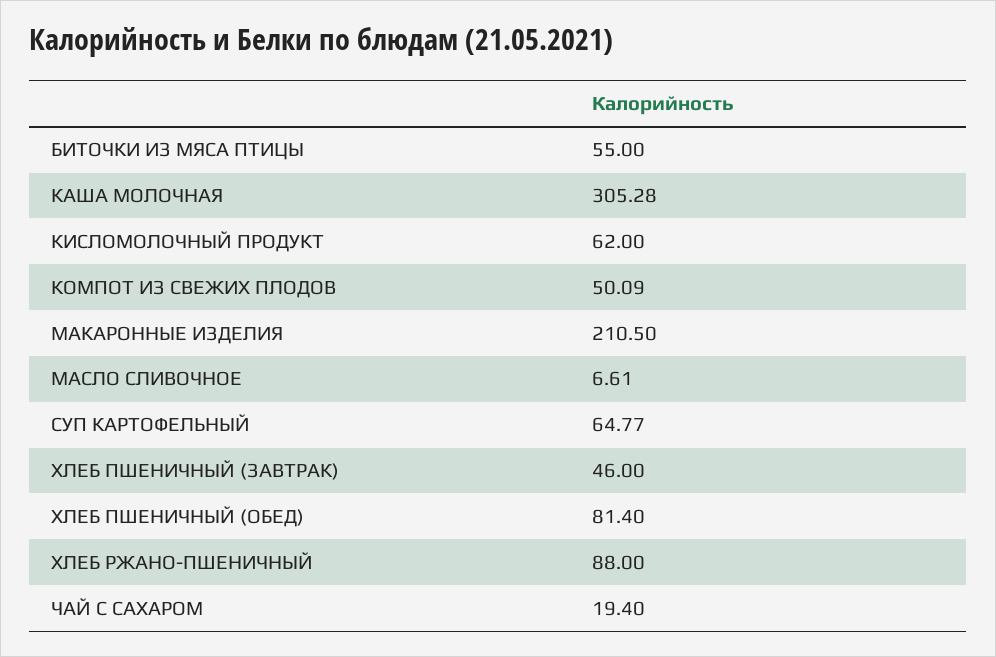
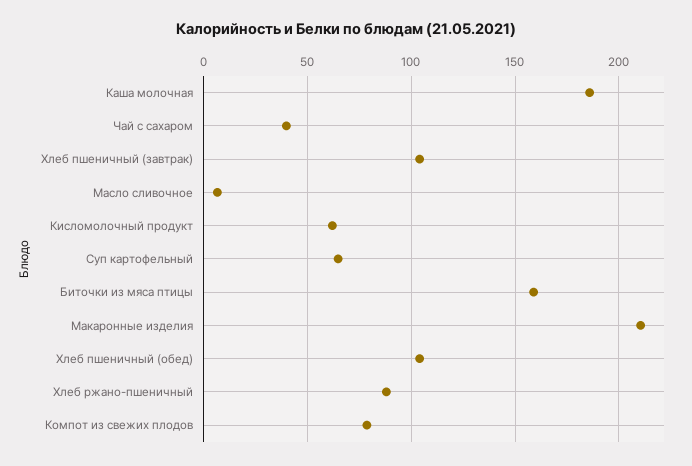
БИТОЧКИ ИЗ МЯСА ПТИЦЫ: 55 -> 160
КАША МОЛОЧНАЯ: 305.28 -> 185
КОМПОТ ИЗ СВЕЖИХ ПЛОДОВ: 50.09 -> 80
ХЛЕБ ПШЕНИЧНЫЙ (ЗАВТРАК): 46 -> 105
ХЛЕБ ПШЕНИЧНЫЙ (ОБЕД): 81.4 -> 105
ЧАЙ С САХАРОМ: 19.4 -> 40

